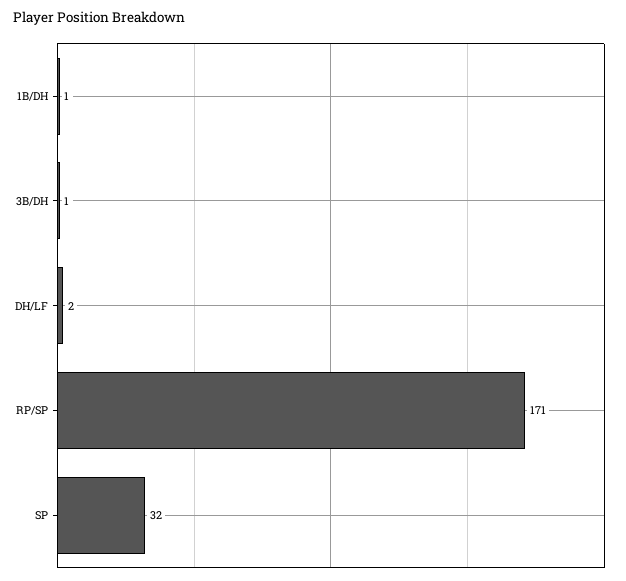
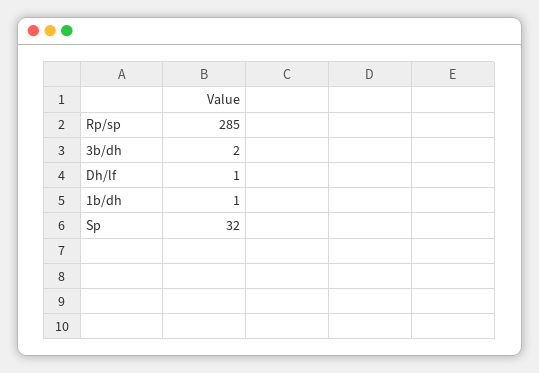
3B/DH: 1 -> 2
DH/LF: 2 -> 1
RP/SP: 171 -> 285

